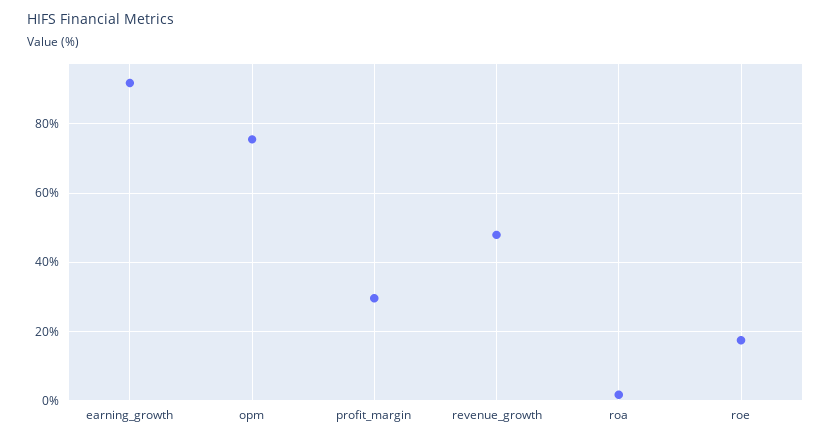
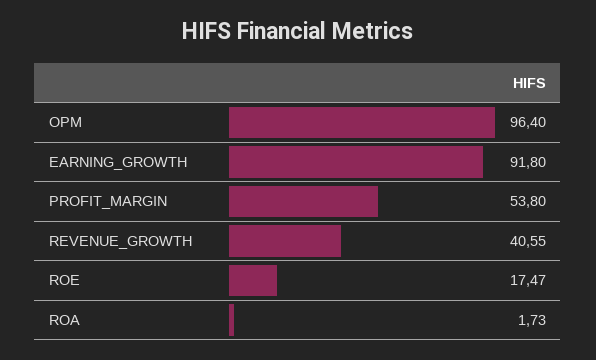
opm: 76 -> 96.4
profit_margin: 30 -> 53.8
revenue_growth: 48 -> 40.55

